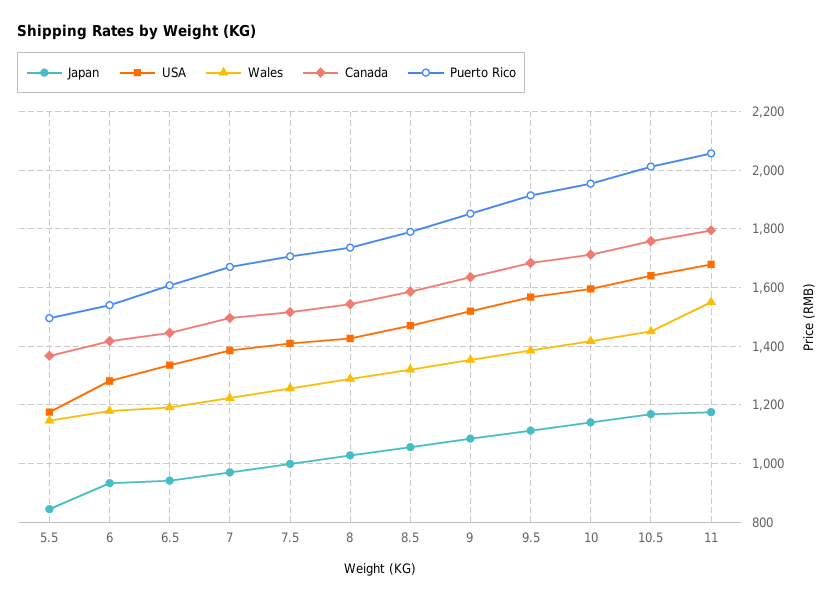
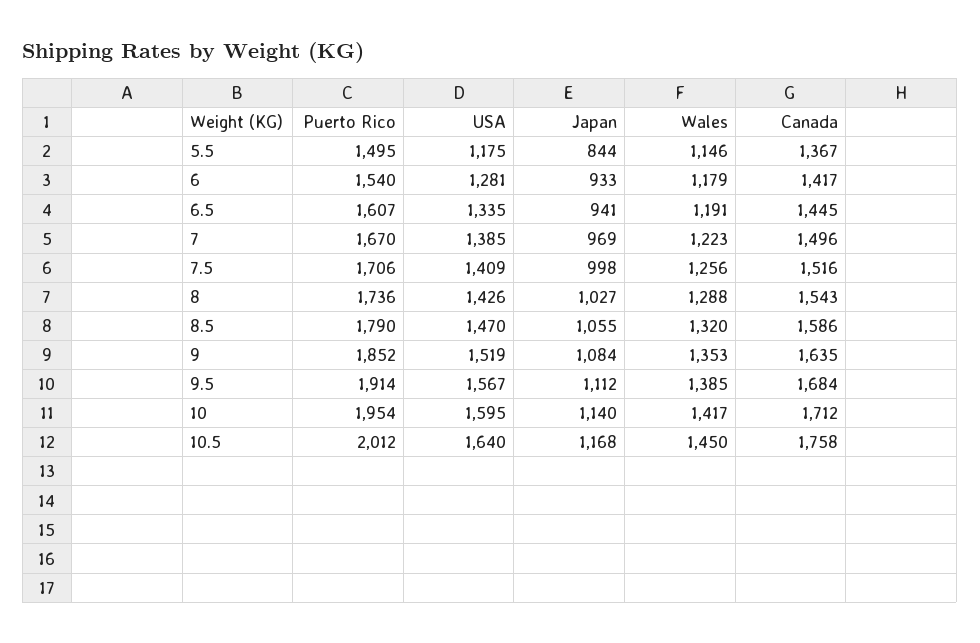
Japan, 11: 1175 -> none
USA, 11: 1675 -> none
Wales, 11: 1550 -> none
Canada, 11: 1800 -> none
Puerto Rico, 11: 2050 -> none

